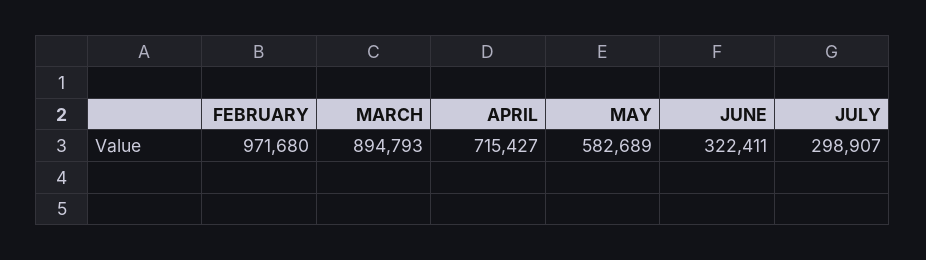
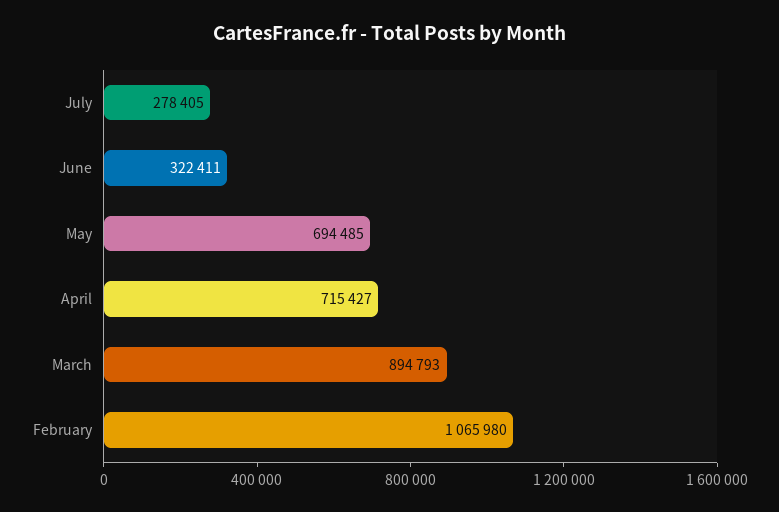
FEBRUARY: 971680 -> 1065980
MAY: 582689 -> 694485
JULY: 298907 -> 278405

